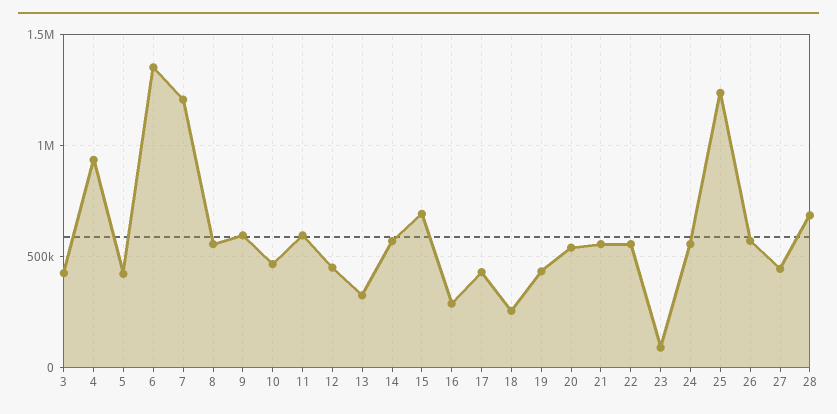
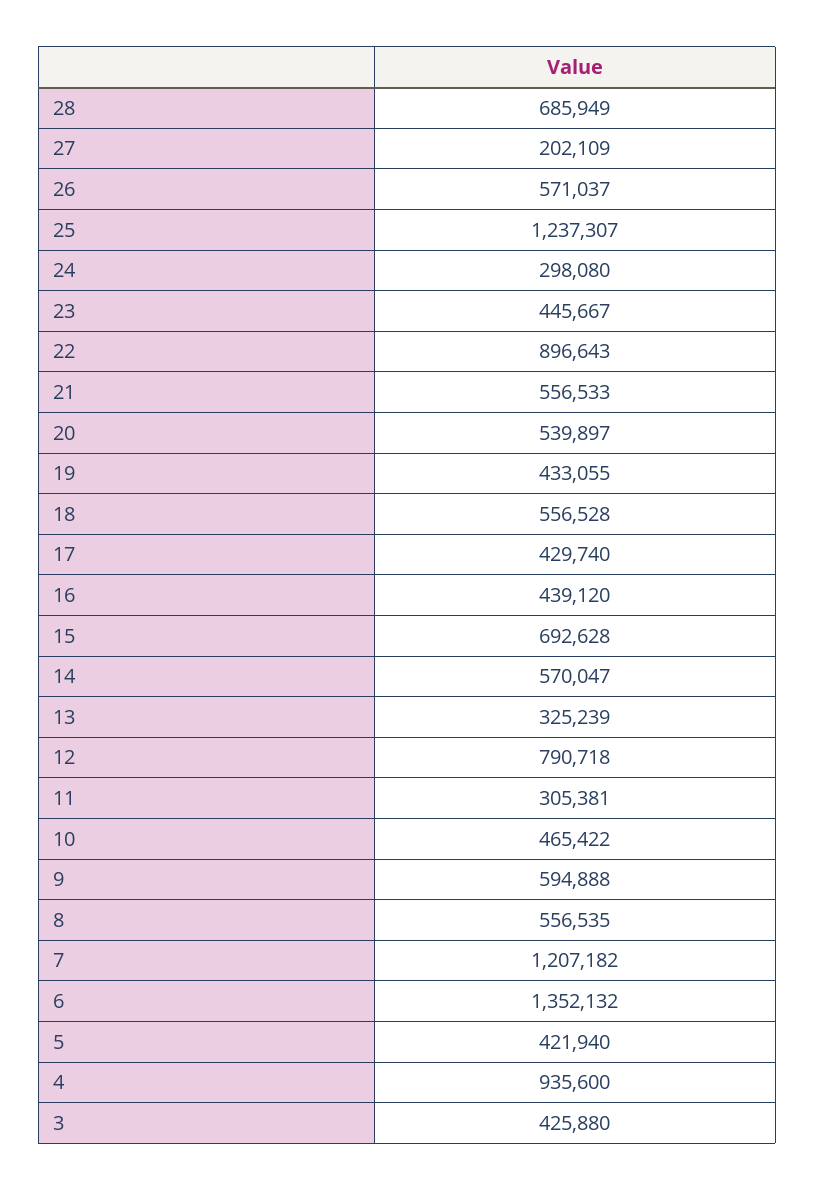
11: 600000 -> 305381
12: 450000 -> 790718
16: 300000 -> 439120
18: 250000 -> 556528
22: 550000 -> 896643
23: 100000 -> 445667
24: 550000 -> 298080
27: 450000 -> 202109

